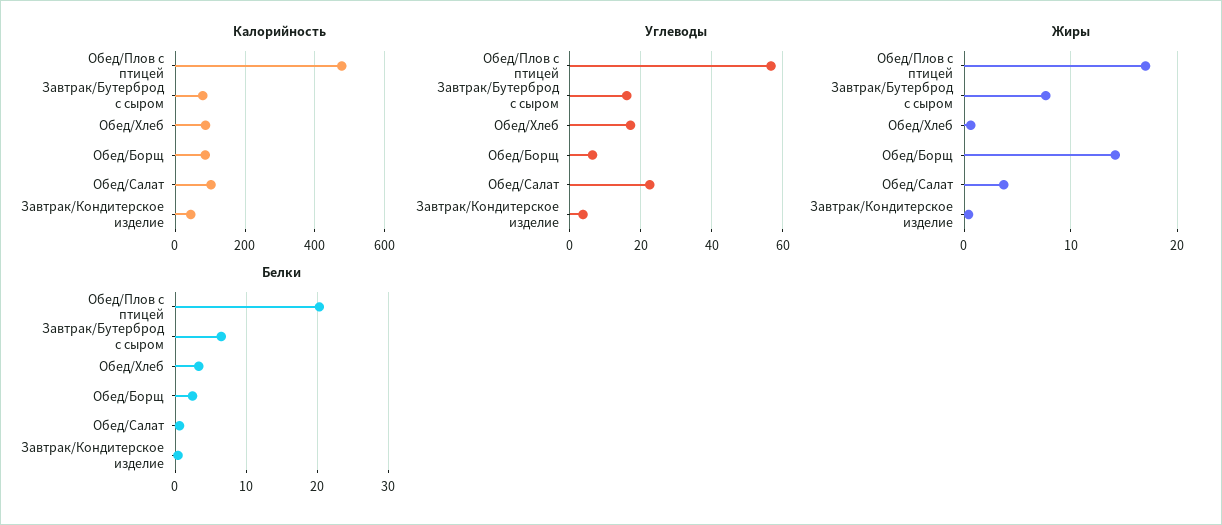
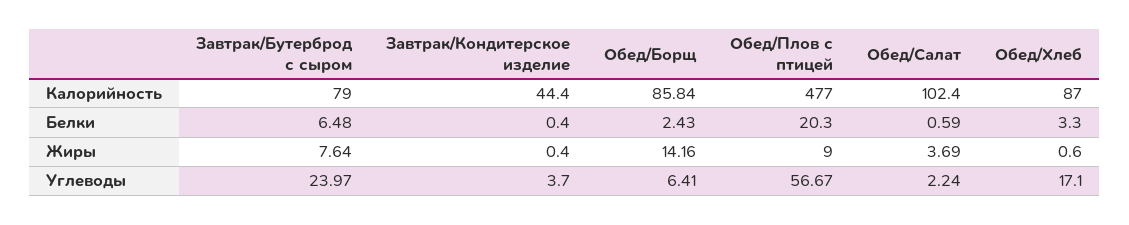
Углеводы, Завтрак/Бутерброд с сыром: 16 -> 23.97
Углеводы, Обед/Салат: 22 -> 2.24
Жиры, Обед/Плов с птицей: 17 -> 9

